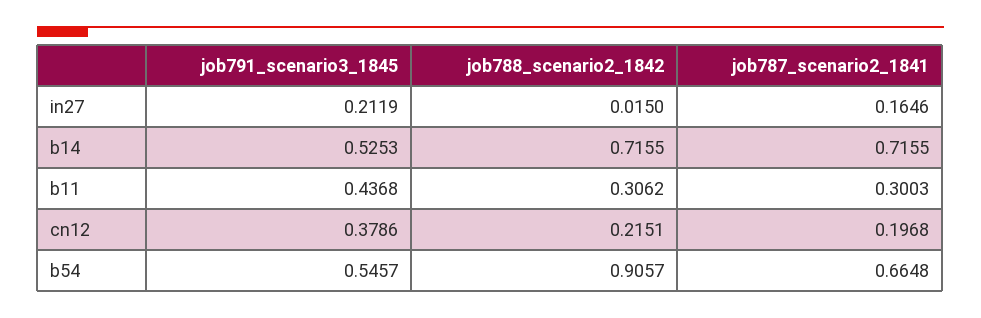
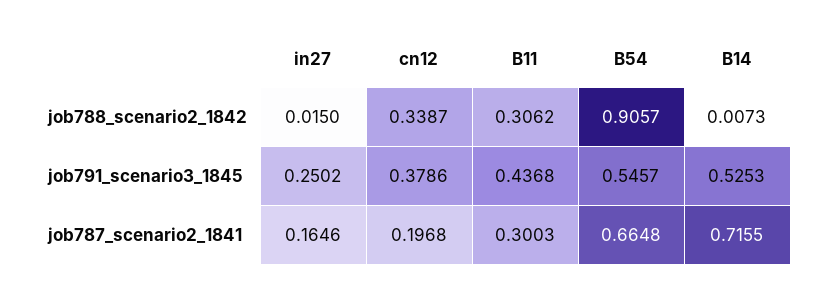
job791_scenario3_1845, in27: 0.2119 -> 0.2502
job788_scenario2_1842, b14: 0.7155 -> 0.0073
job788_scenario2_1842, cn12: 0.2151 -> 0.3387

